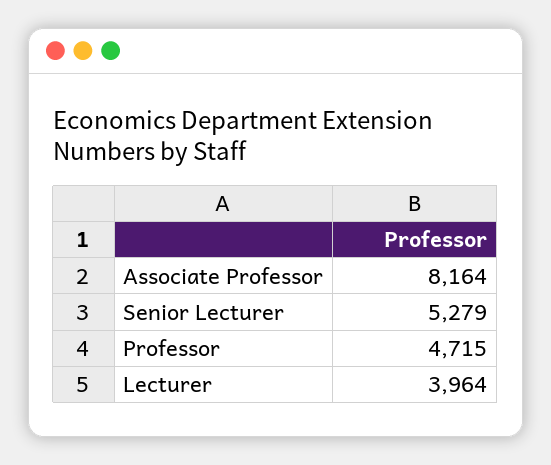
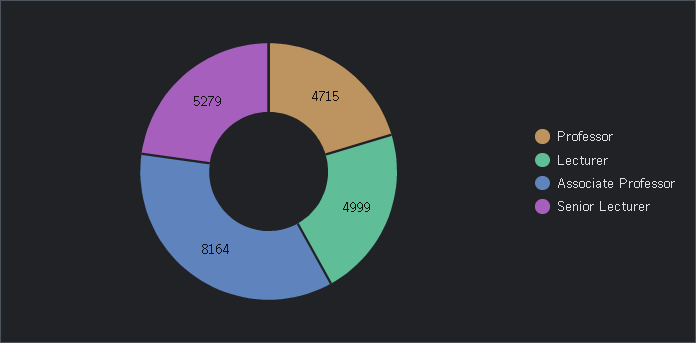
Lecturer: 3964 -> 4999

